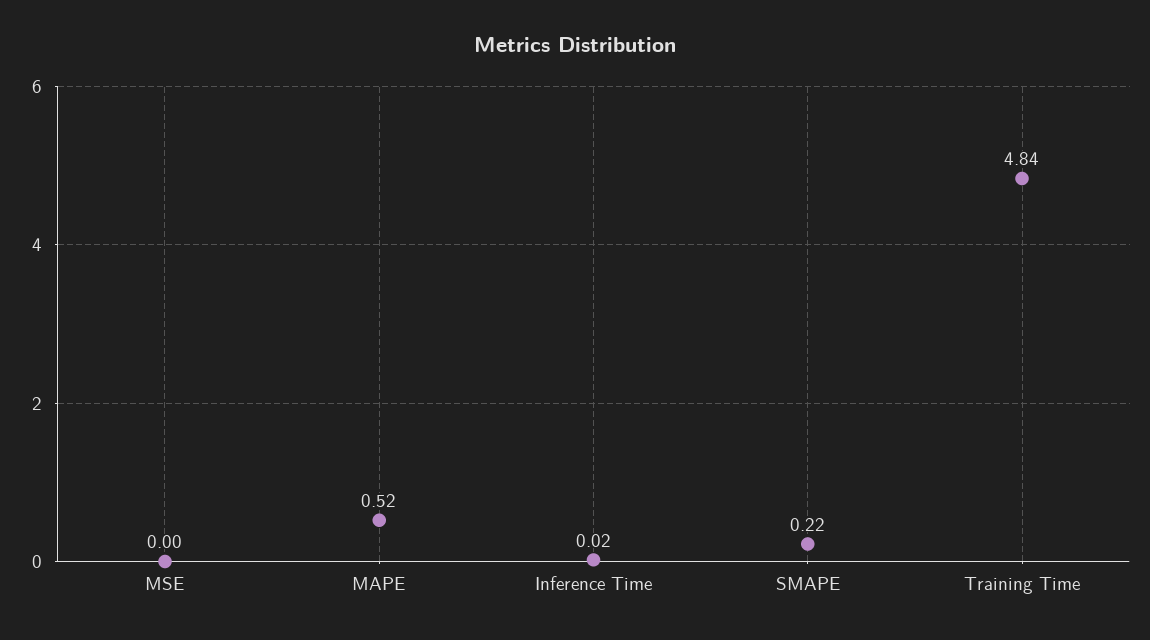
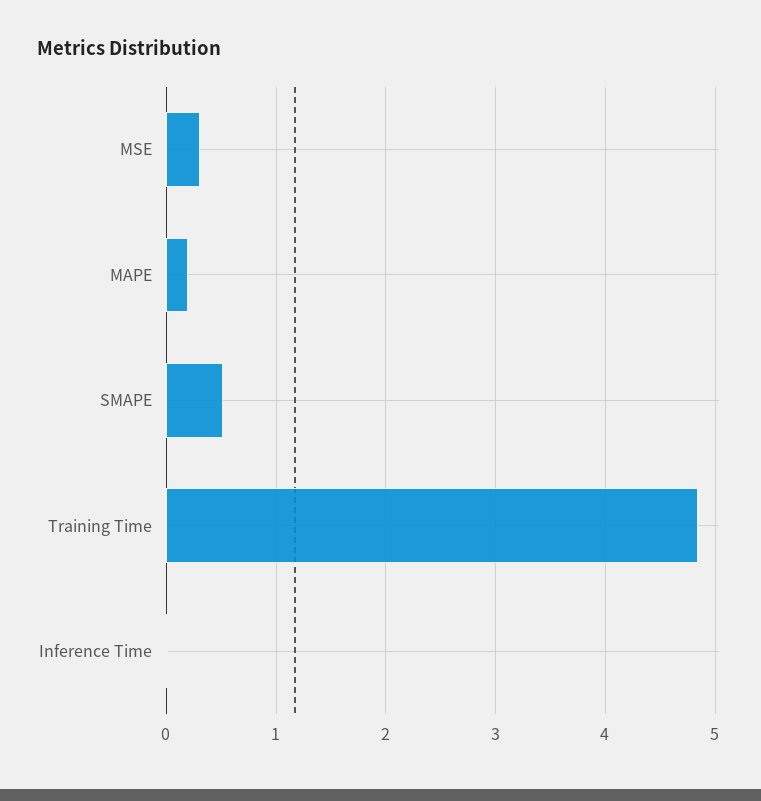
MSE: 0 -> 0.3
MAPE: 0.52 -> 0.2
SMAPE: 0.22 -> 0.5

